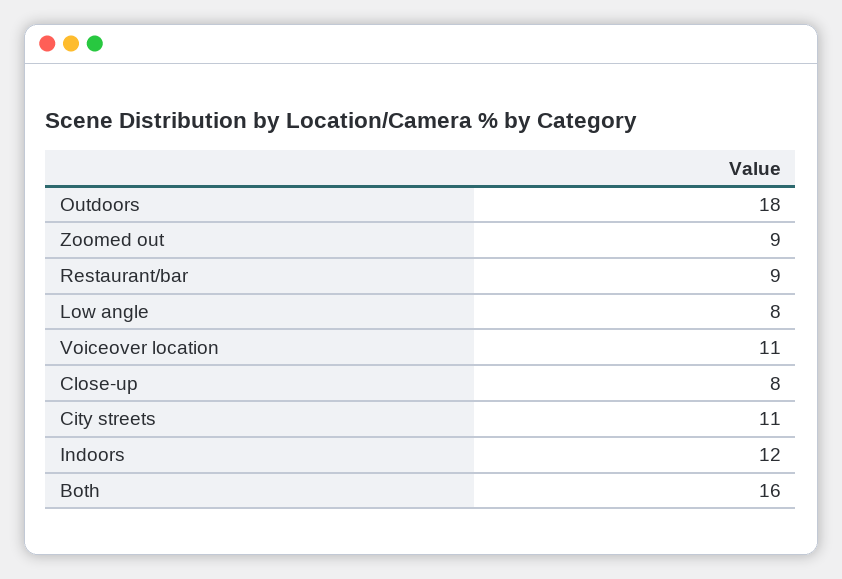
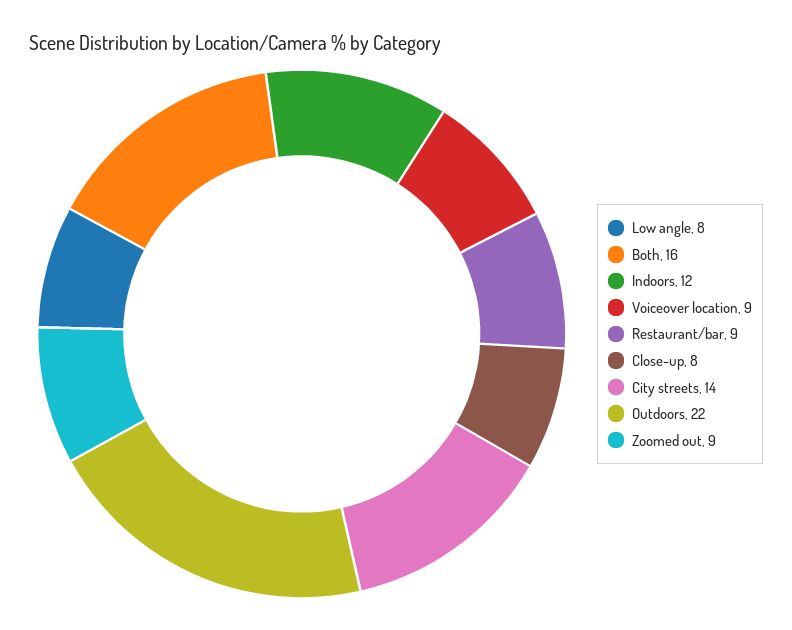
Outdoors: 18 -> 22
Voiceover location: 11 -> 9
City streets: 11 -> 14

